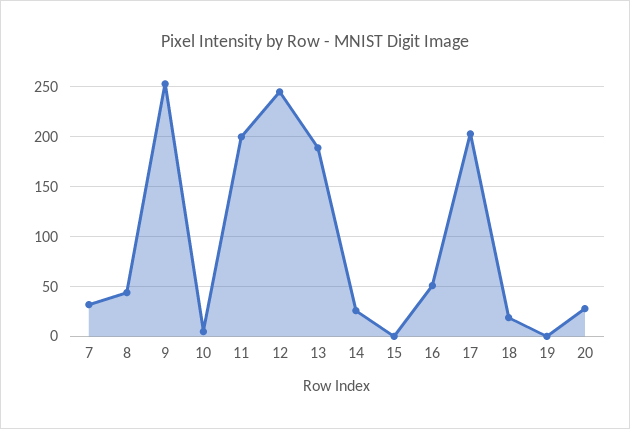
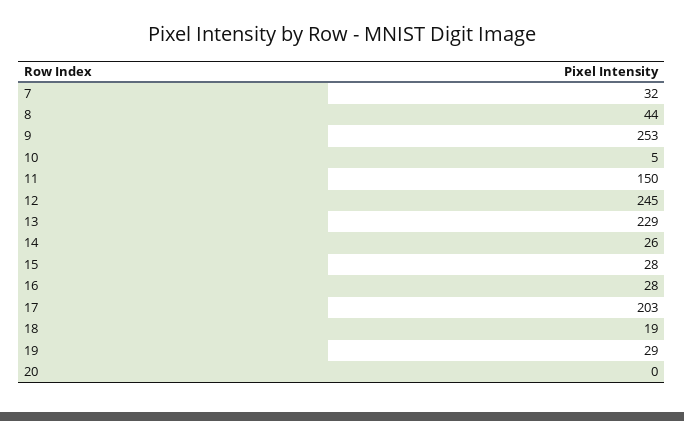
11: 200 -> 150
13: 190 -> 229
15: 0 -> 28
16: 50 -> 28
19: 0 -> 29
20: 30 -> 0

